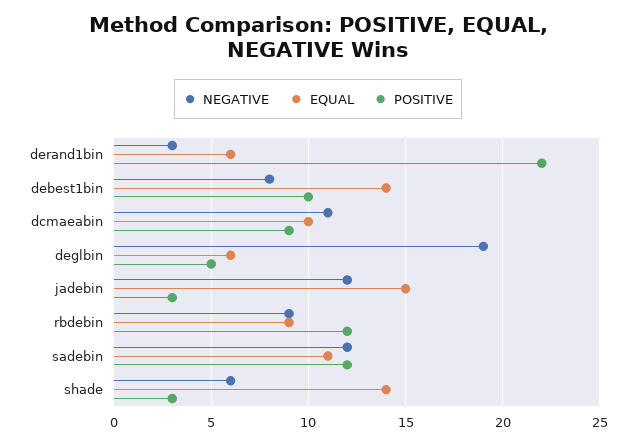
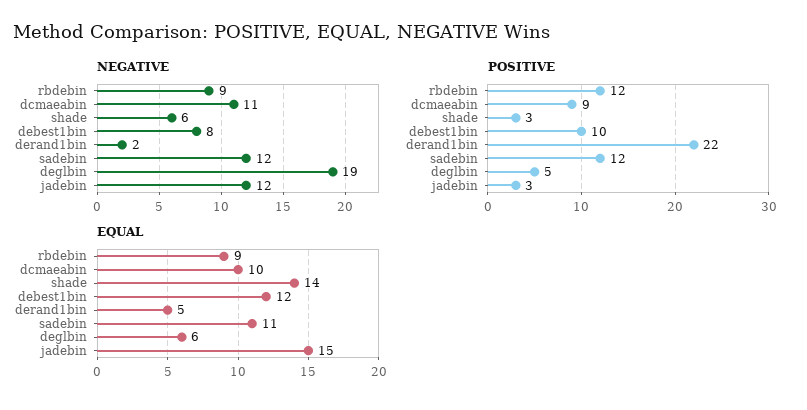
NEGATIVE, derand1bin: 3 -> 2
EQUAL, derand1bin: 6 -> 5
EQUAL, debest1bin: 14 -> 12

